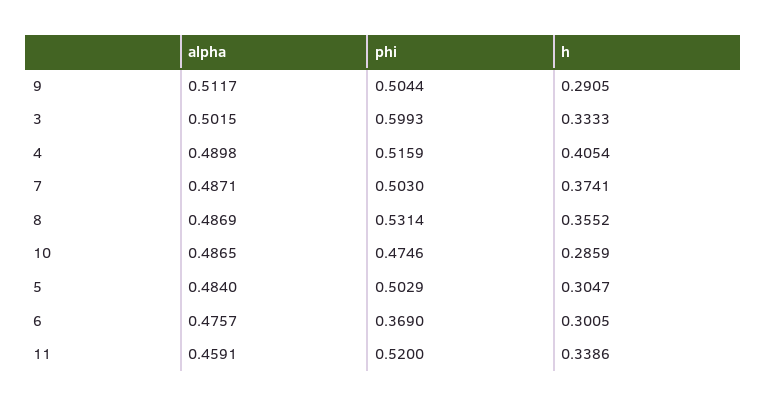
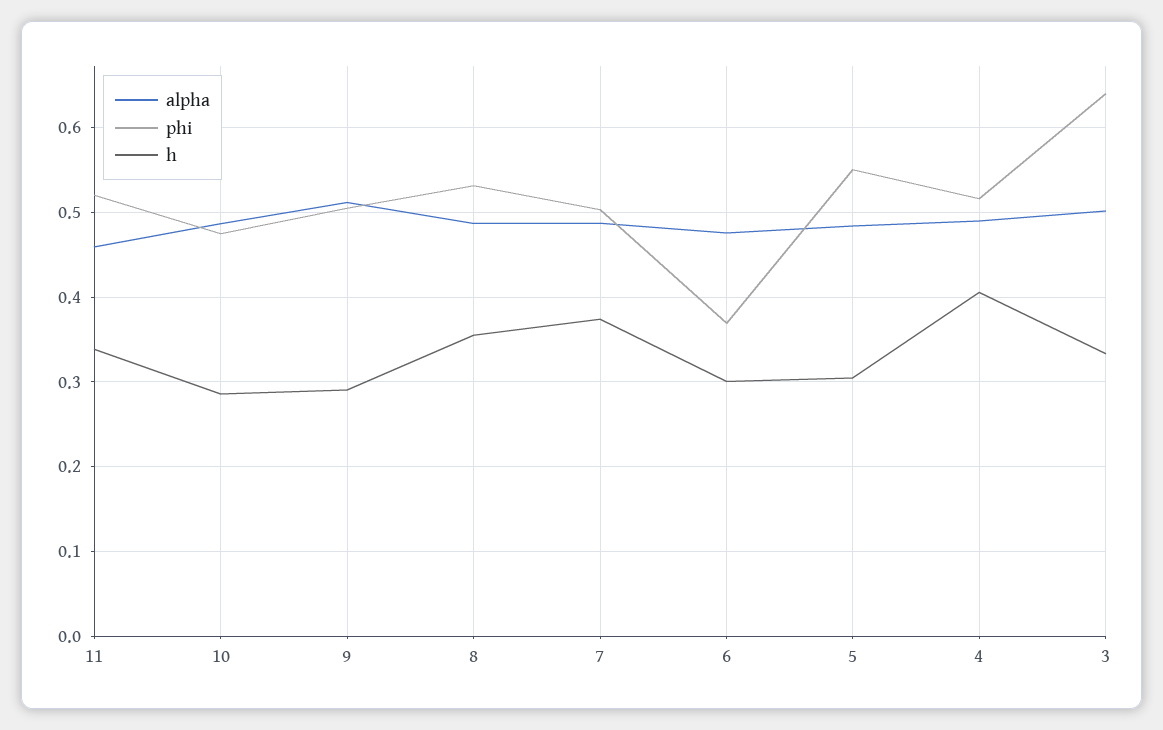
phi, 3: 0.5993 -> 0.64
phi, 5: 0.5029 -> 0.55

